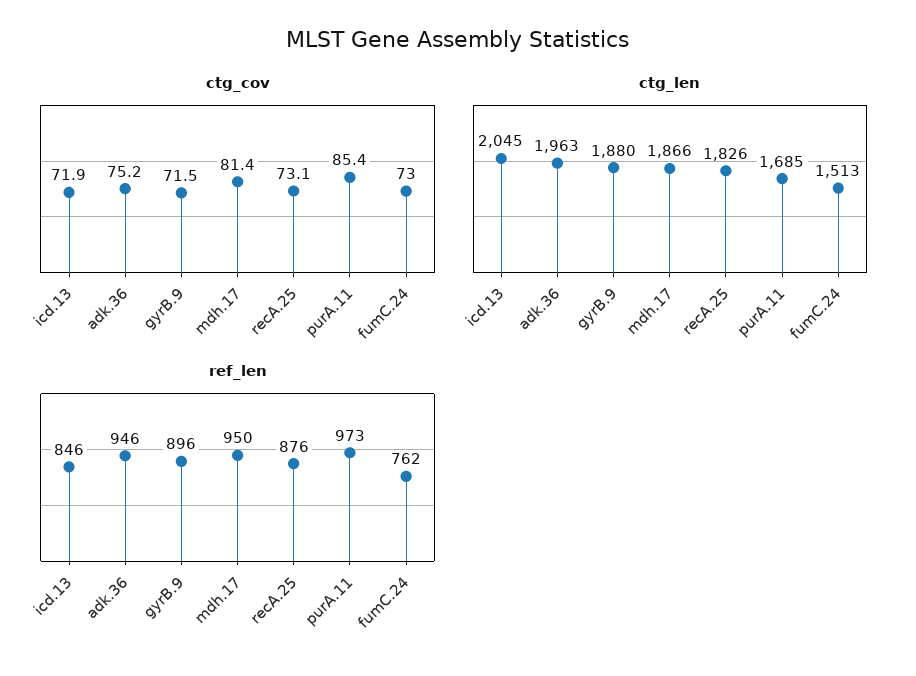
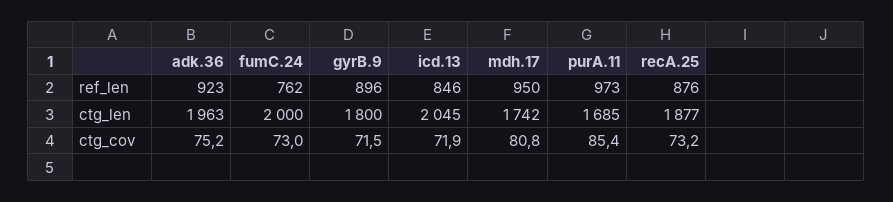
ctg_cov, mdh.17: 81.4 -> 80.8
ctg_cov, recA.25: 73.1 -> 73.2
ctg_len, gyrB.9: 1880 -> 1800
ctg_len, mdh.17: 1866 -> 1742
ctg_len, recA.25: 1826 -> 1877
ctg_len, fumC.24: 1513 -> 2000
ref_len, adk.36: 946 -> 923

